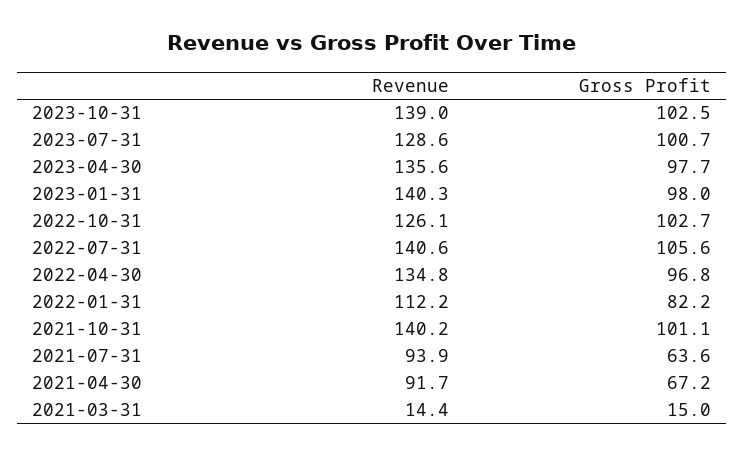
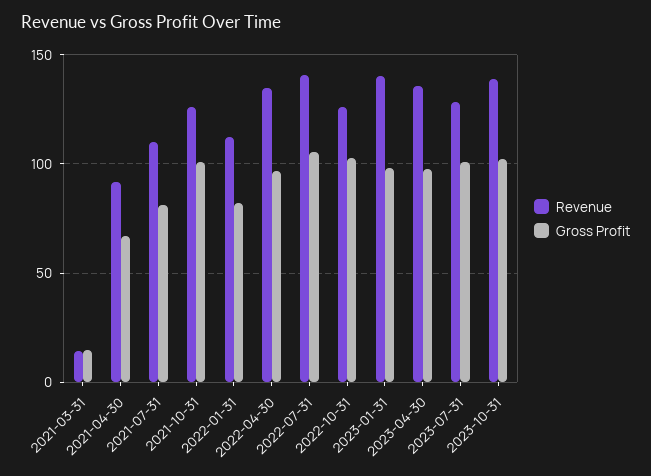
Revenue, 2021-10-31: 140.2 -> 125
Revenue, 2021-07-31: 93.9 -> 110
Gross Profit, 2021-07-31: 63.6 -> 80

